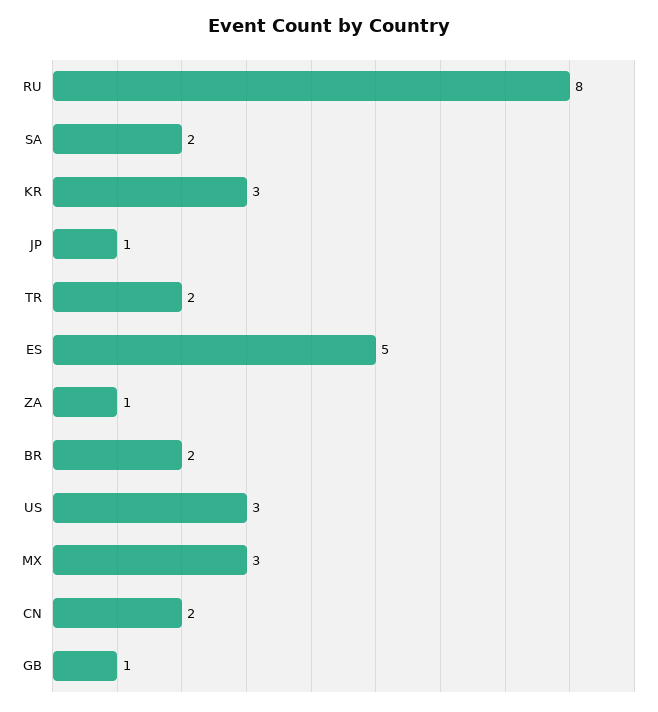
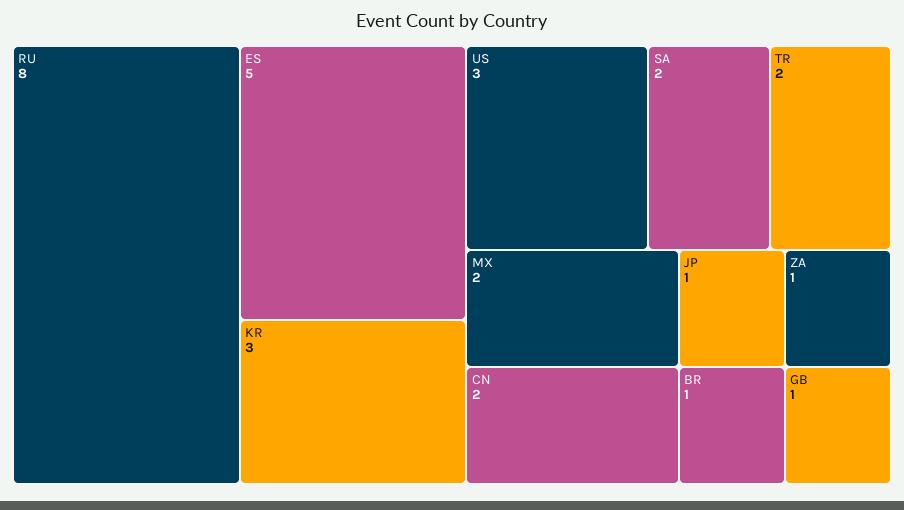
BR: 2 -> 1
MX: 3 -> 2

